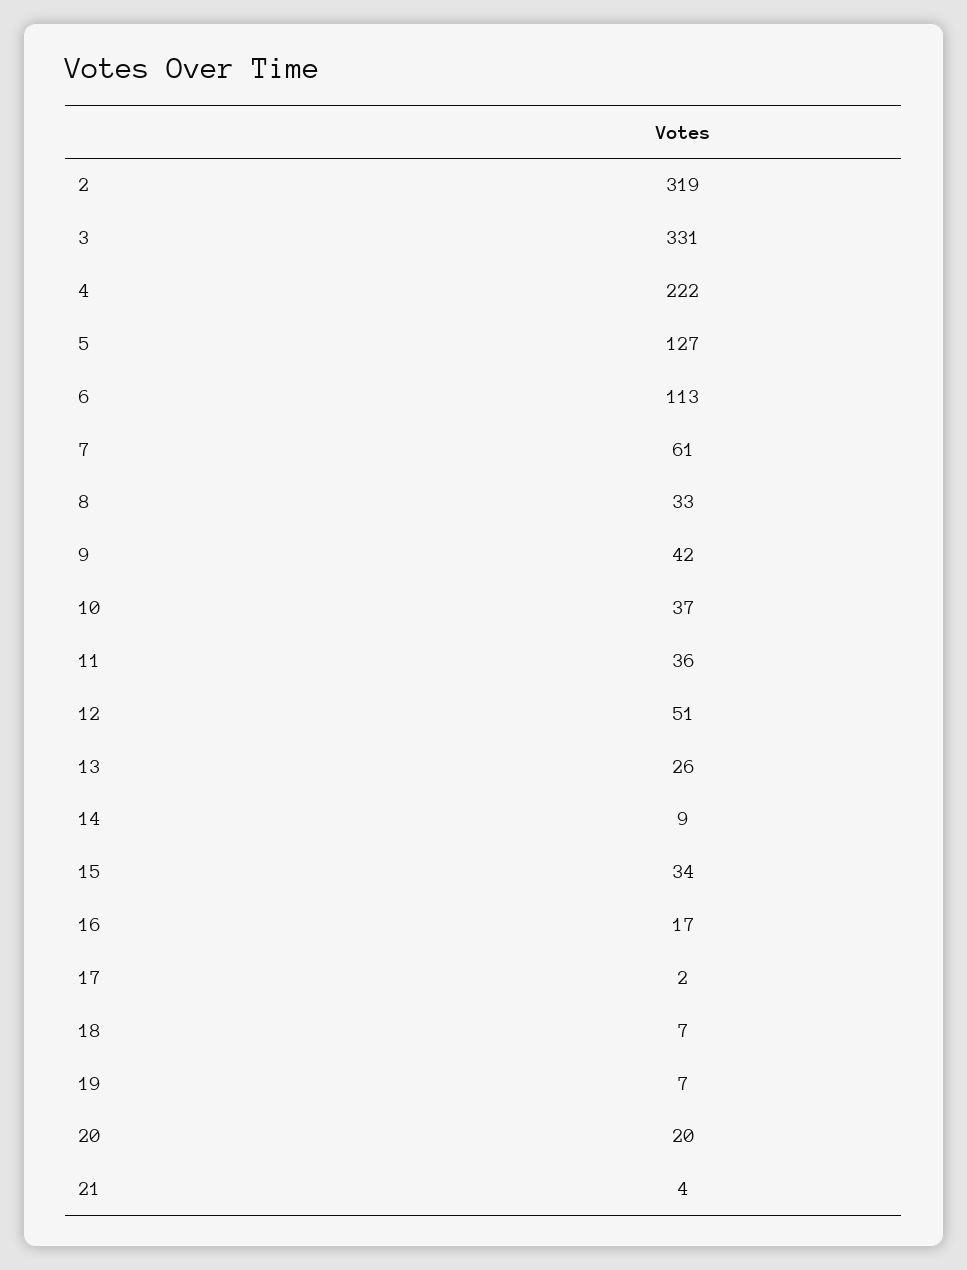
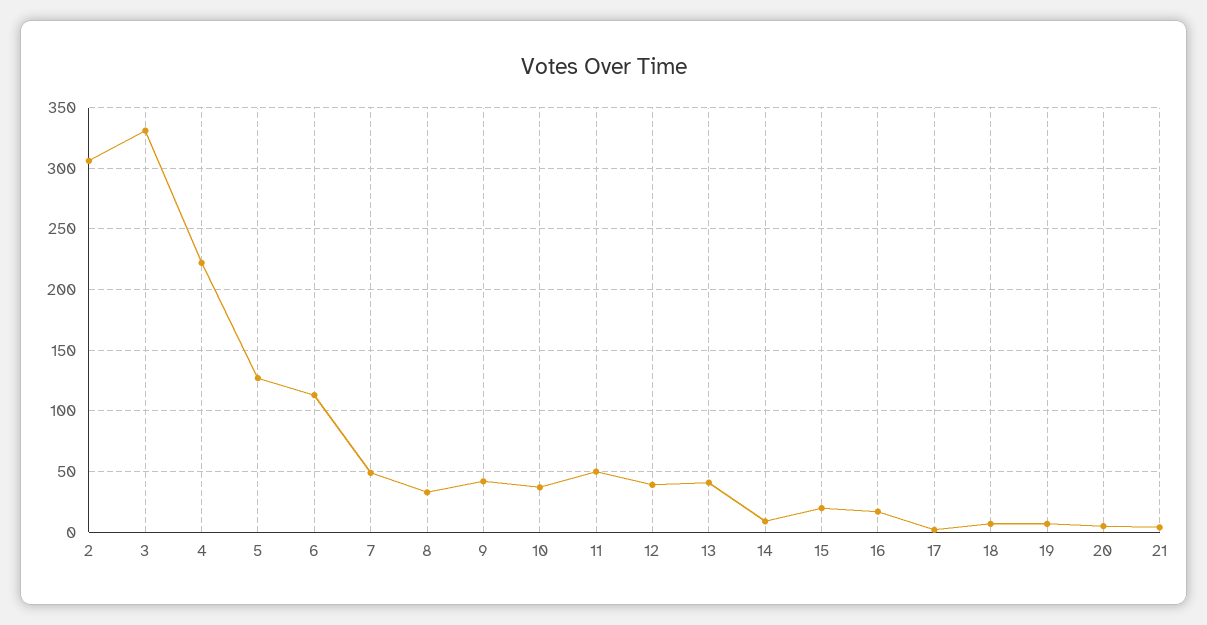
2: 319 -> 305
7: 61 -> 50
11: 36 -> 50
12: 51 -> 40
13: 26 -> 40
15: 34 -> 20
20: 20 -> 5

